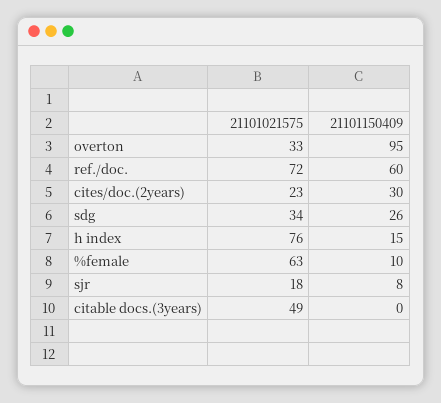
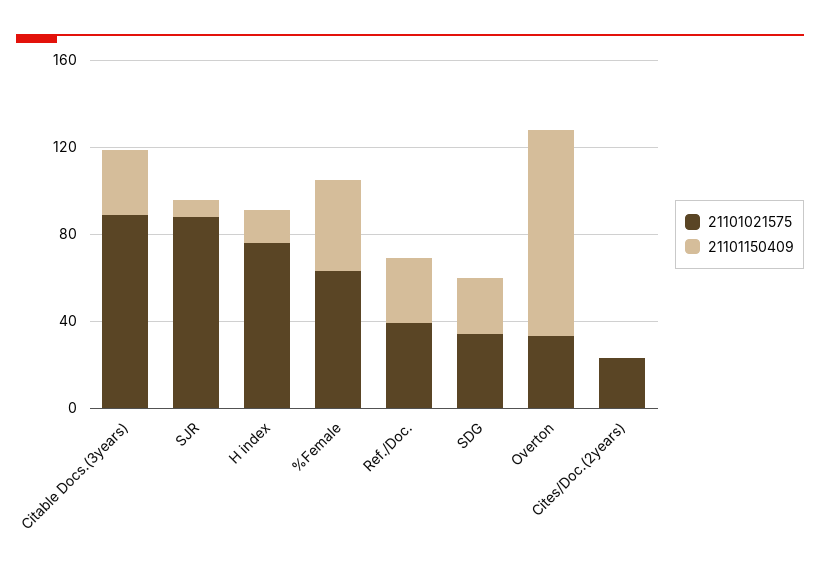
21101021575, ref./doc.: 72 -> 40
21101150409, ref./doc.: 60 -> 30
21101150409, cites/doc.(2years): 30 -> 0
21101150409, %female: 10 -> 40
21101021575, sjr: 18 -> 90
21101021575, citable docs.(3years): 49 -> 90
21101150409, citable docs.(3years): 0 -> 30

